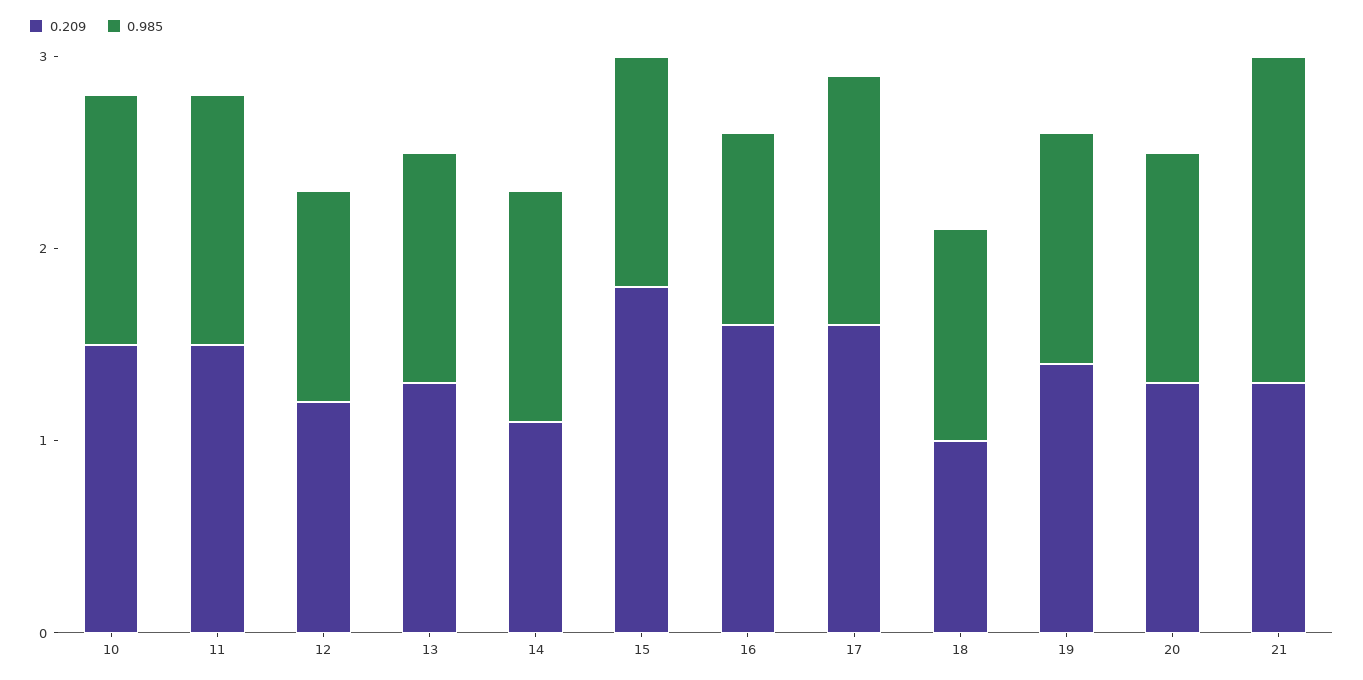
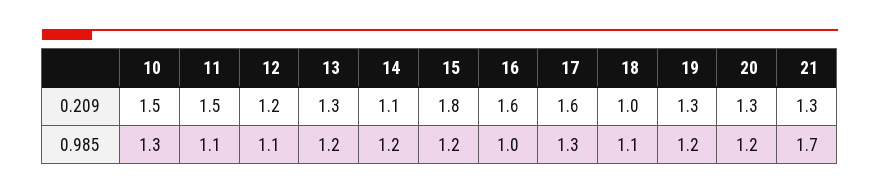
0.985, 11: 1.3 -> 1.1
0.209, 19: 1.4 -> 1.3

